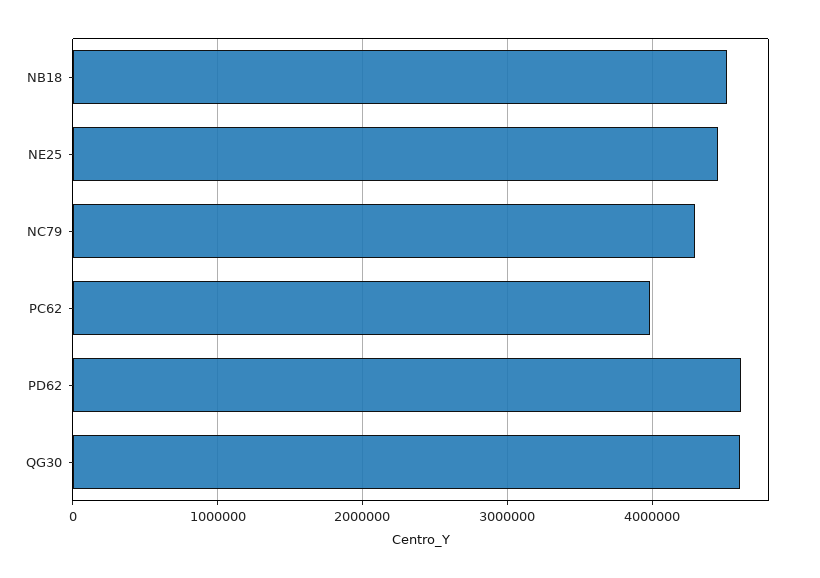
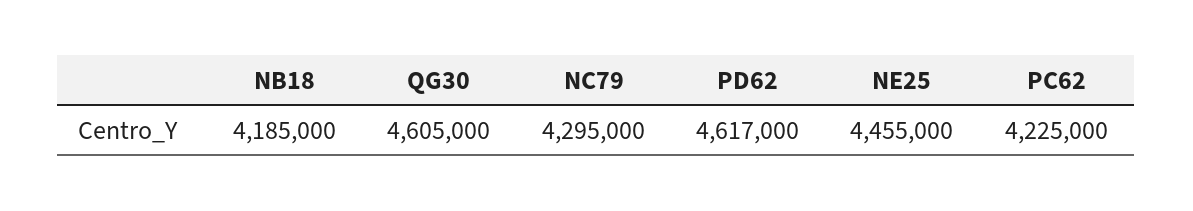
NB18: 4500000 -> 4185000
PC62: 4000000 -> 4225000

